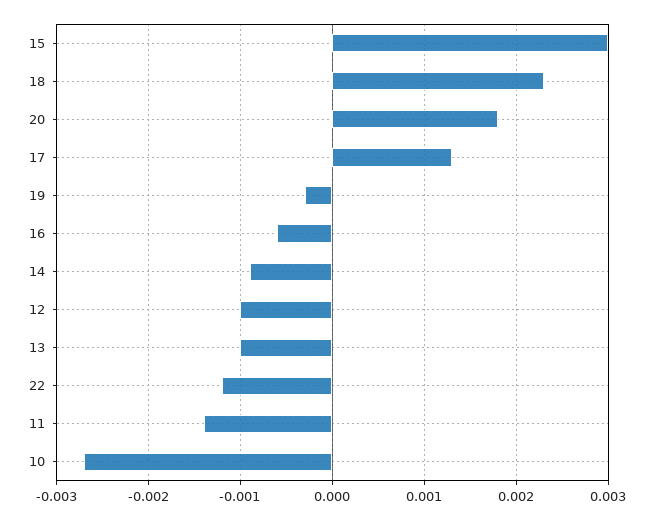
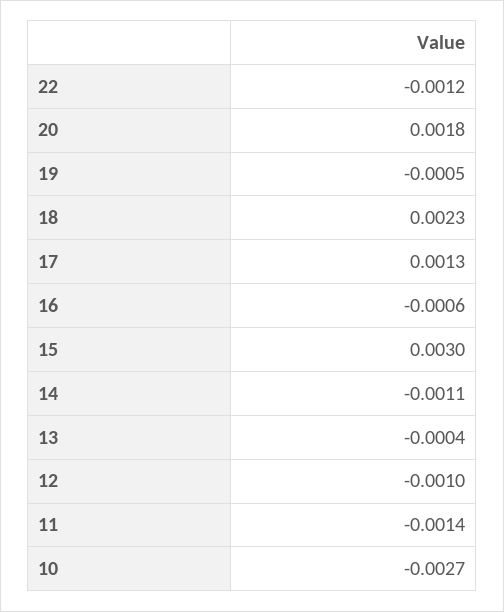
19: -0.0003 -> -0.0005
14: -0.0009 -> -0.0011
13: -0.001 -> -0.0004

